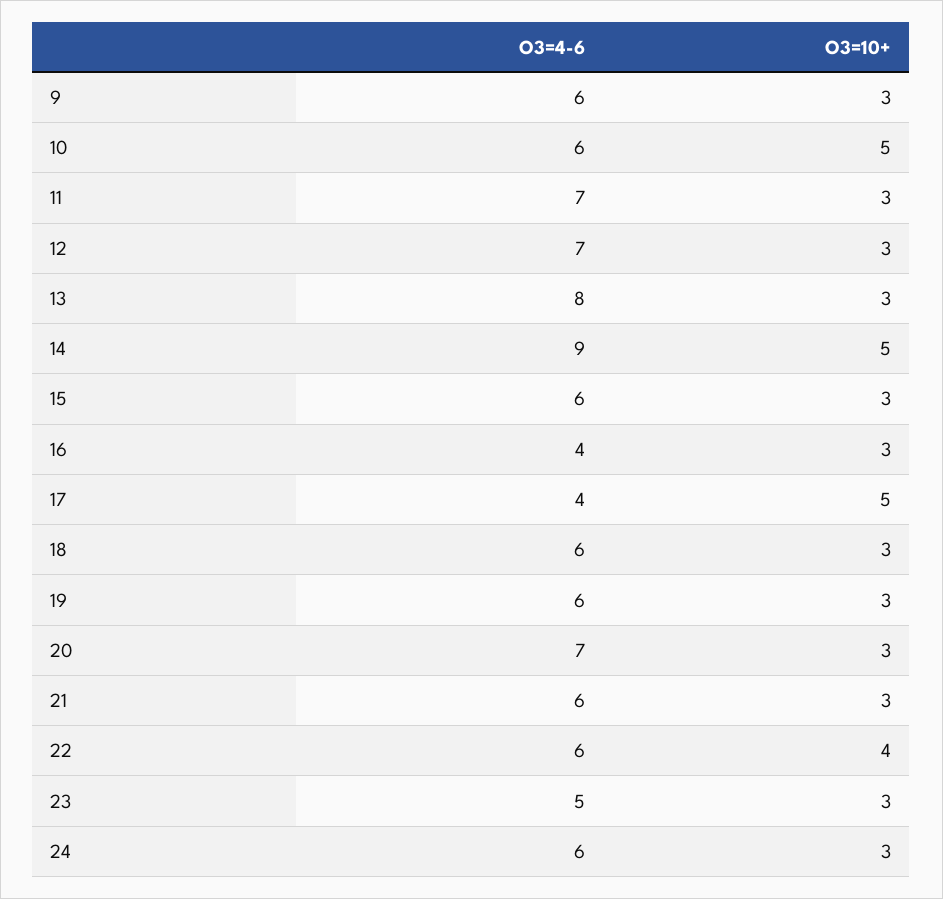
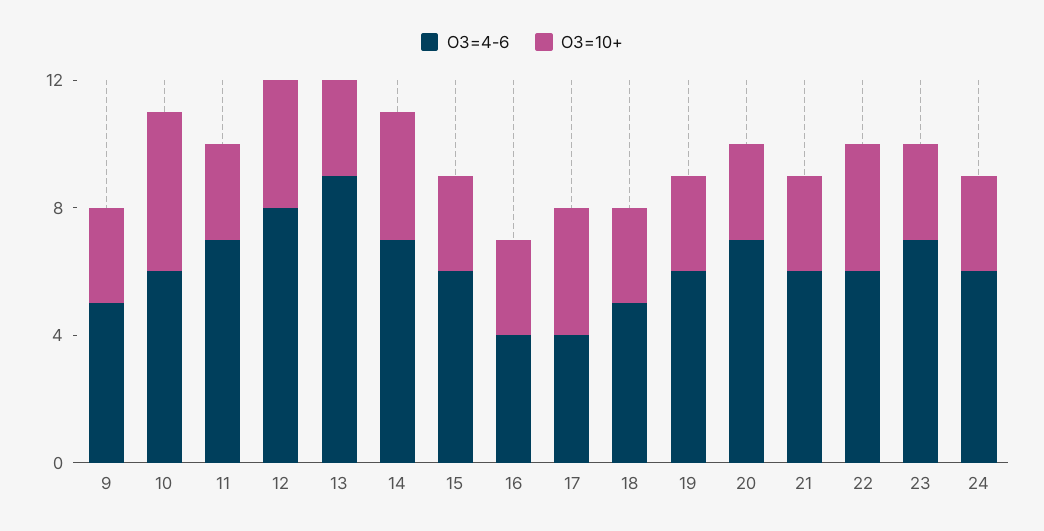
O3=4-6, 9: 6 -> 5
O3=4-6, 12: 7 -> 8
O3=10+, 12: 3 -> 4
O3=4-6, 13: 8 -> 9
O3=4-6, 14: 9 -> 7
O3=10+, 14: 5 -> 4
O3=10+, 17: 5 -> 4
O3=4-6, 18: 6 -> 5
O3=4-6, 23: 5 -> 7

